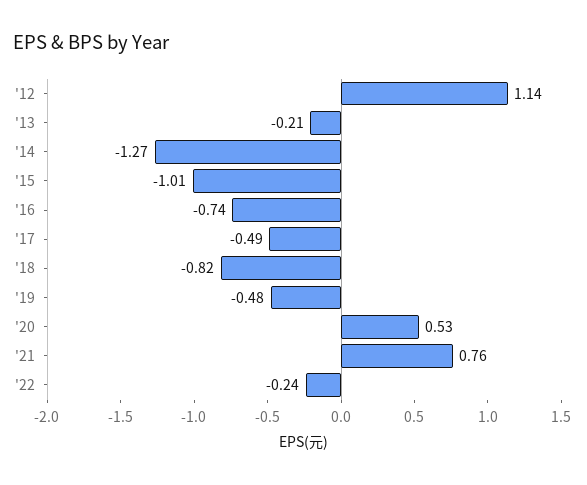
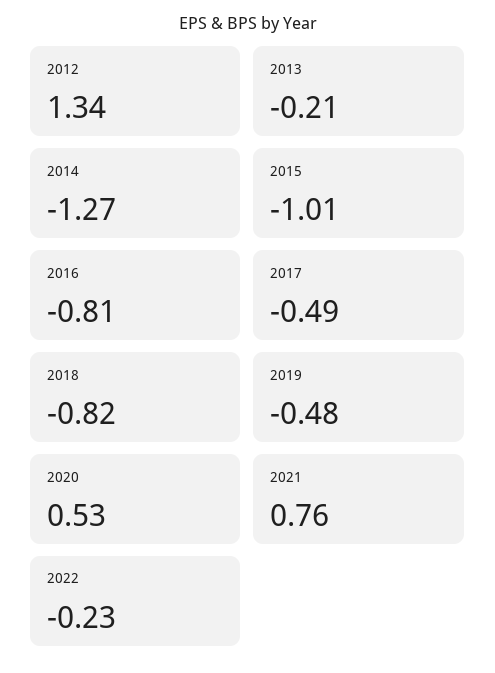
'12: 1.14 -> 1.34
'16: -0.74 -> -0.81
'22: -0.24 -> -0.23

